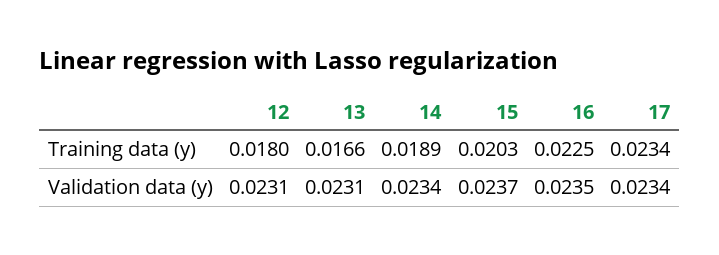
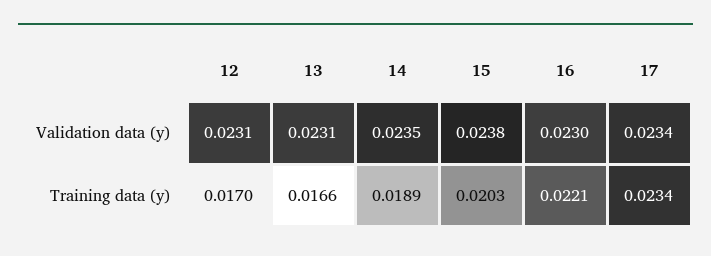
12, Training data (y): 0.018 -> 0.017
16, Training data (y): 0.0225 -> 0.0221
14, Validation data (y): 0.0234 -> 0.0235
15, Validation data (y): 0.0237 -> 0.0238
16, Validation data (y): 0.0235 -> 0.023

